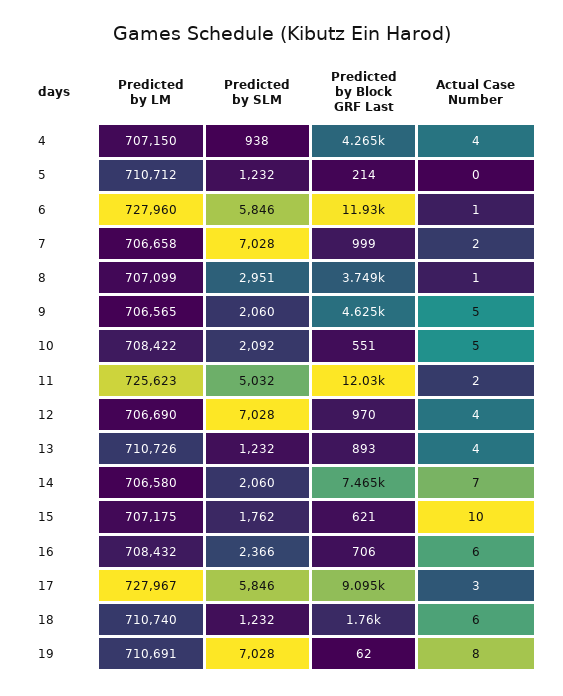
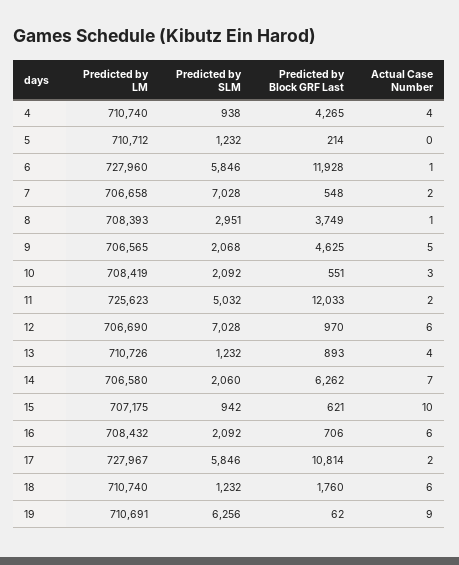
Predicted by LM, 4: 707150 -> 710740
Predicted by Block GRF Last, 7: 999 -> 548
Predicted by LM, 8: 707099 -> 708393
Predicted by SLM, 9: 2060 -> 2068
Predicted by LM, 10: 708422 -> 708419
Actual Case Number, 10: 5 -> 3
Actual Case Number, 12: 4 -> 6
Predicted by Block GRF Last, 14: 7465 -> 6262
Predicted by SLM, 15: 1762 -> 942
Predicted by SLM, 16: 2366 -> 2092
Predicted by Block GRF Last, 17: 9095 -> 10814
Actual Case Number, 17: 3 -> 2
Predicted by SLM, 19: 7028 -> 6256
Actual Case Number, 19: 8 -> 9

